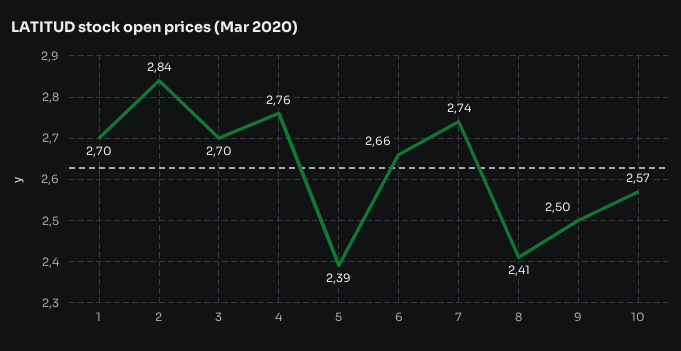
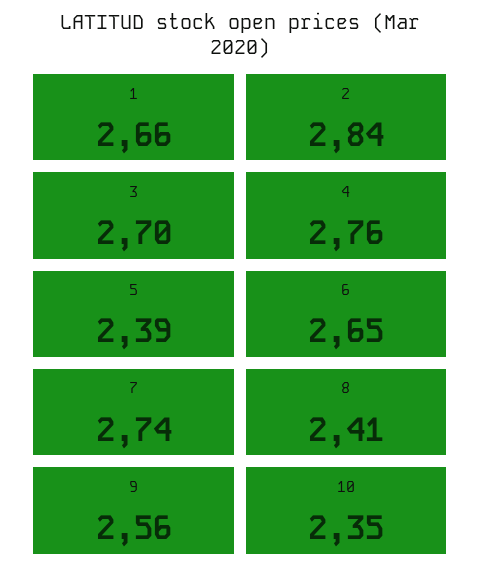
1: 2.7 -> 2.66
6: 2.66 -> 2.65
9: 2.5 -> 2.56
10: 2.57 -> 2.35

